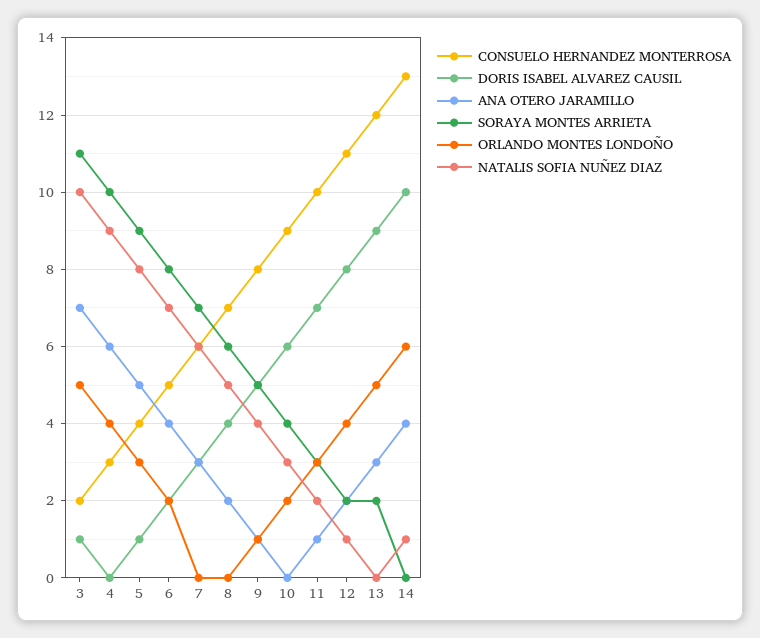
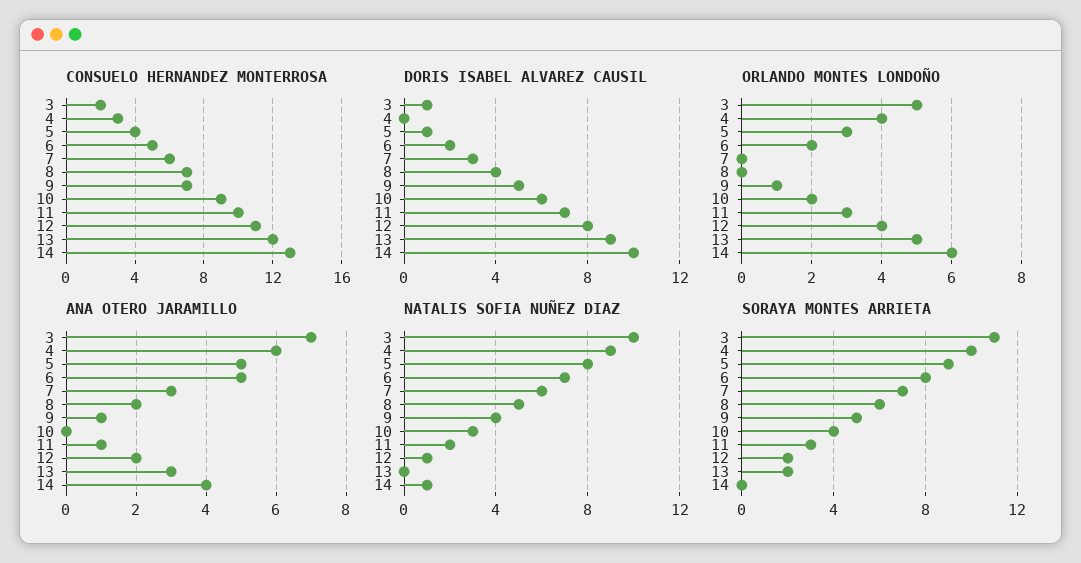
ANA OTERO JARAMILLO, 6: 4 -> 5
CONSUELO HERNANDEZ MONTERROSA, 9: 8 -> 7

